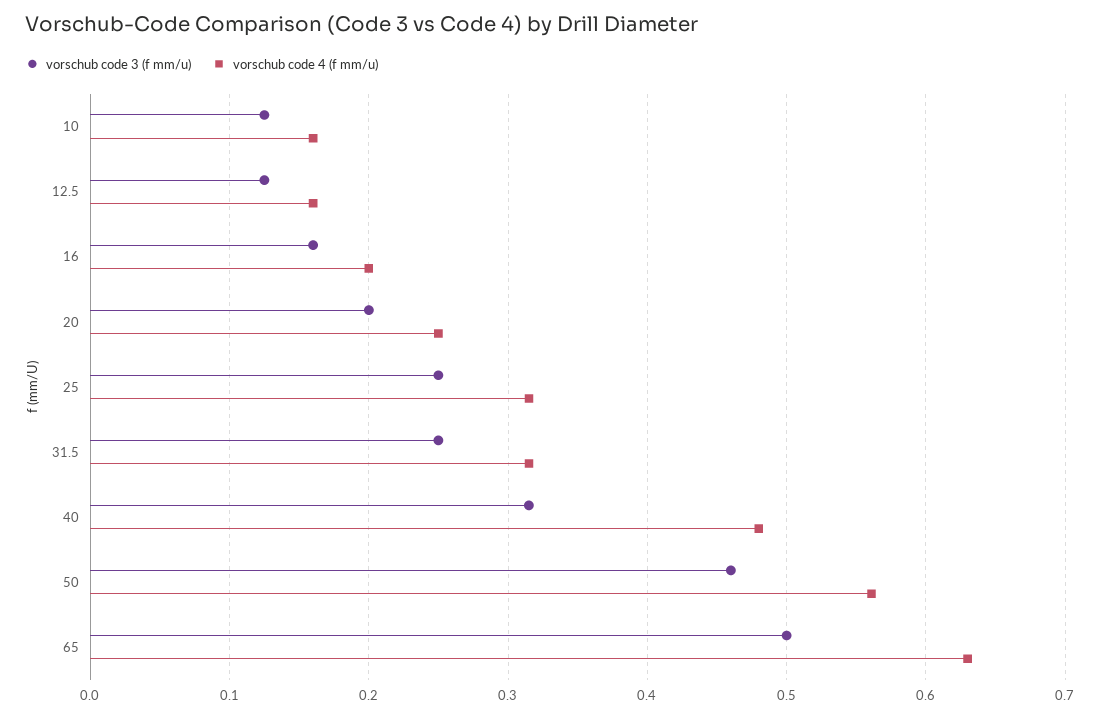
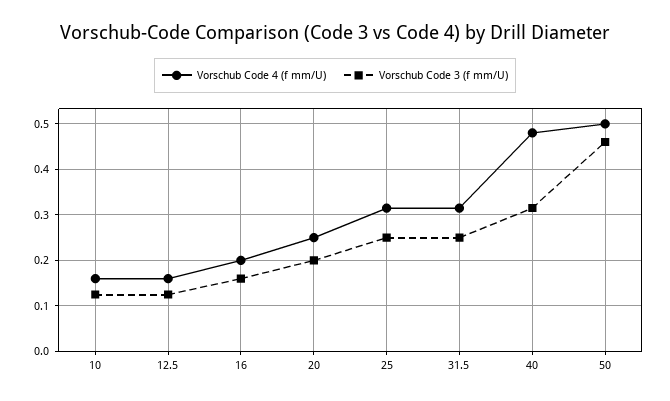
vorschub code 4 (f mm/u), 50: 0.56 -> 0.5
vorschub code 3 (f mm/u), 65: 0.5 -> none
vorschub code 4 (f mm/u), 65: 0.63 -> none

